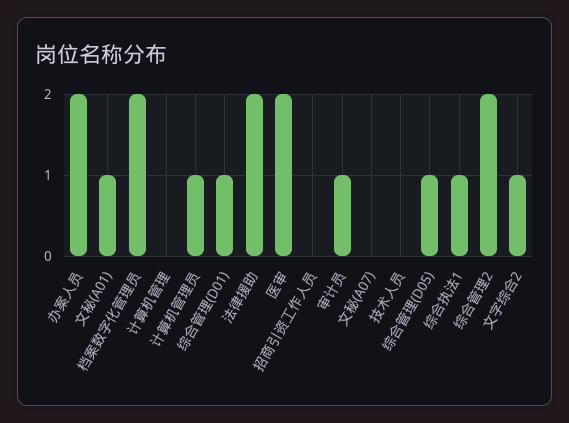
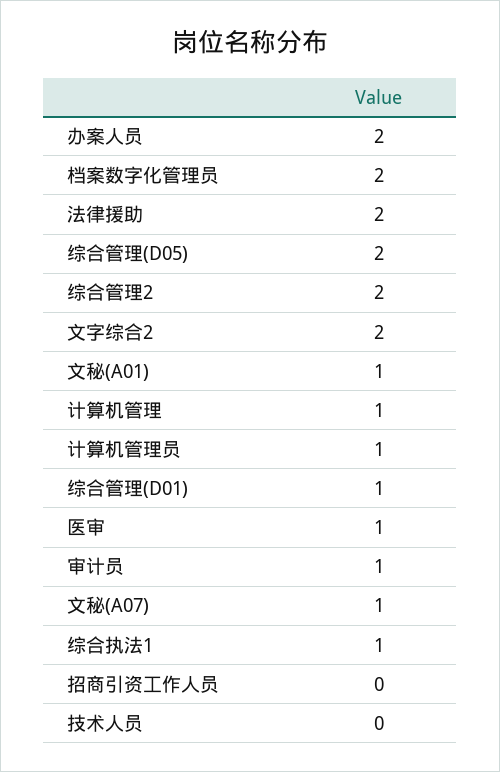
计算机管理: 0 -> 1
医审: 2 -> 1
文秘(A07): 0 -> 1
综合管理(D05): 1 -> 2
文字综合2: 1 -> 2

